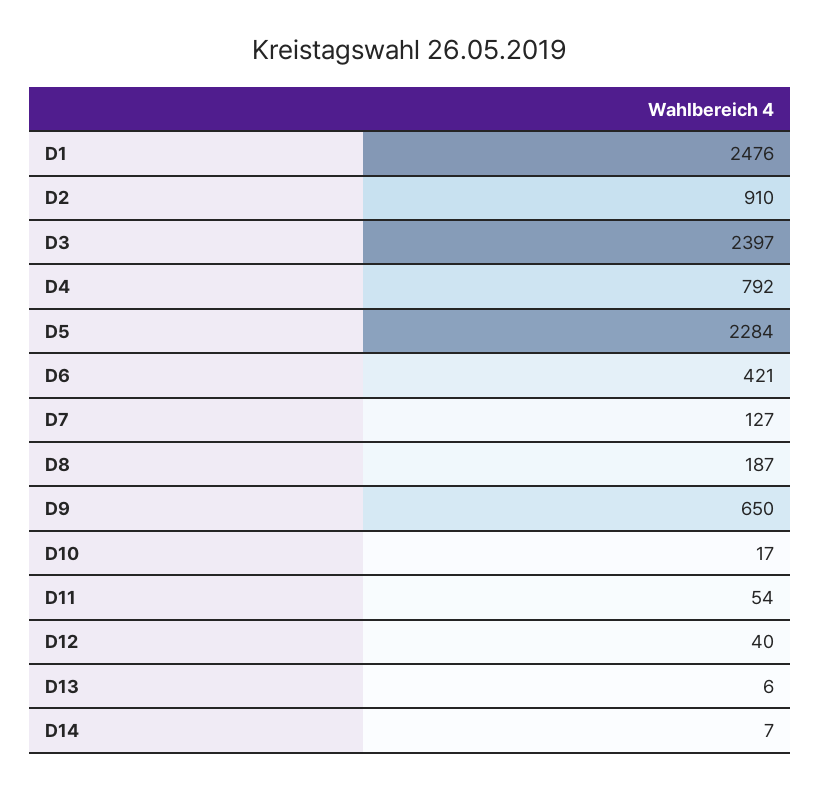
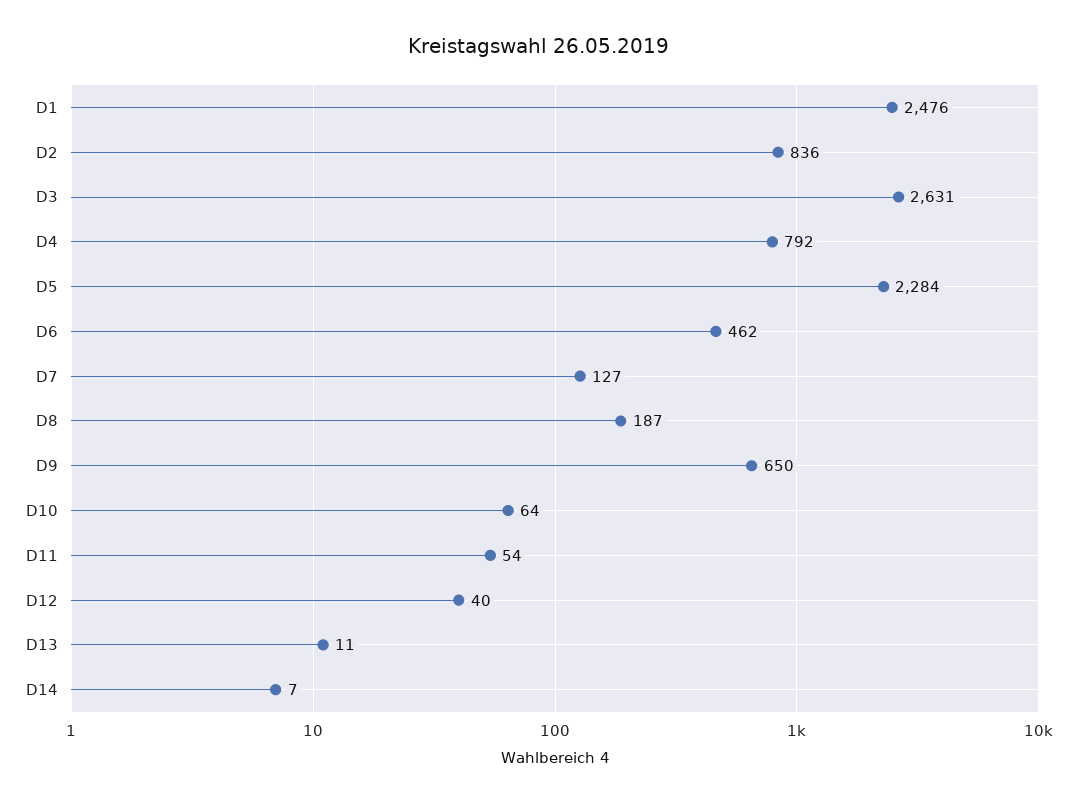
D2: 910 -> 836
D3: 2397 -> 2631
D6: 421 -> 462
D10: 17 -> 64
D13: 6 -> 11

